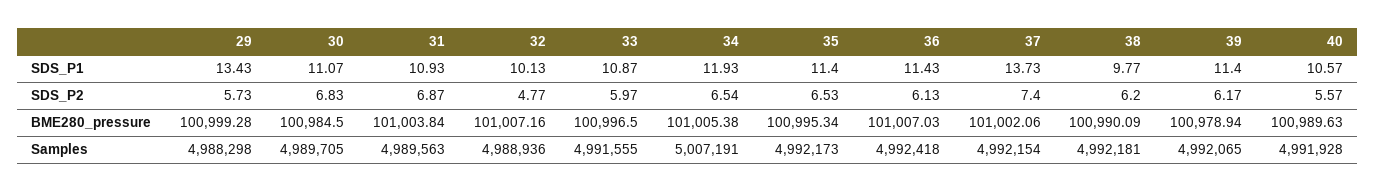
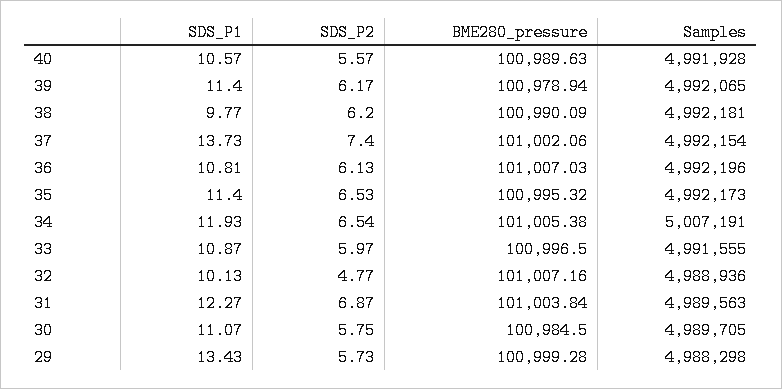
31, SDS_P1: 10.93 -> 12.27
36, SDS_P1: 11.43 -> 10.81
30, SDS_P2: 6.83 -> 5.75
35, BME280_pressure: 100995.34 -> 100995.32
36, Samples: 4992418 -> 4992196

